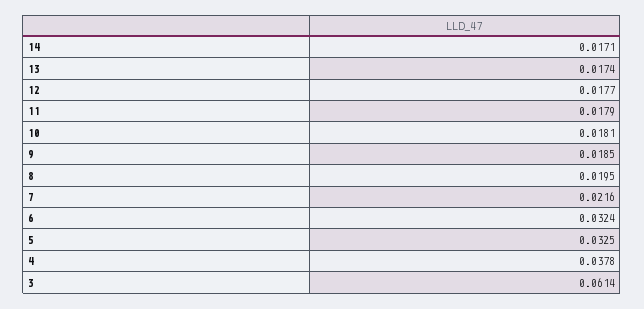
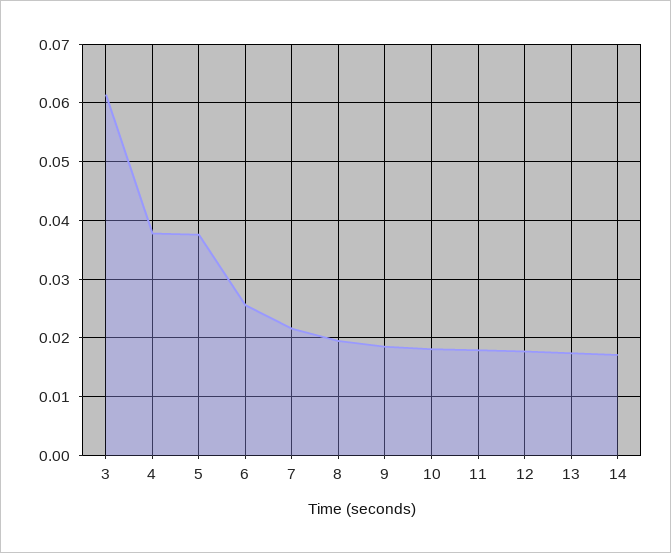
6: 0.0324 -> 0.026
5: 0.0325 -> 0.038

